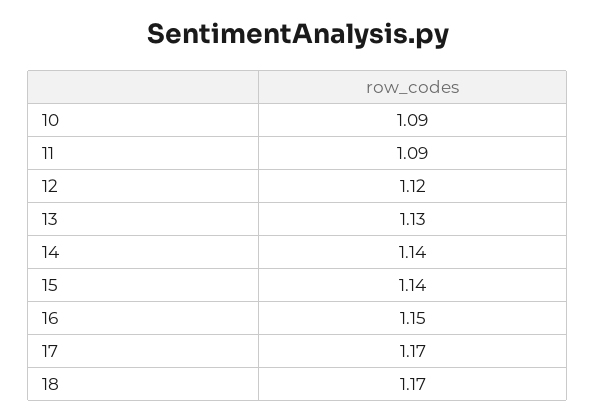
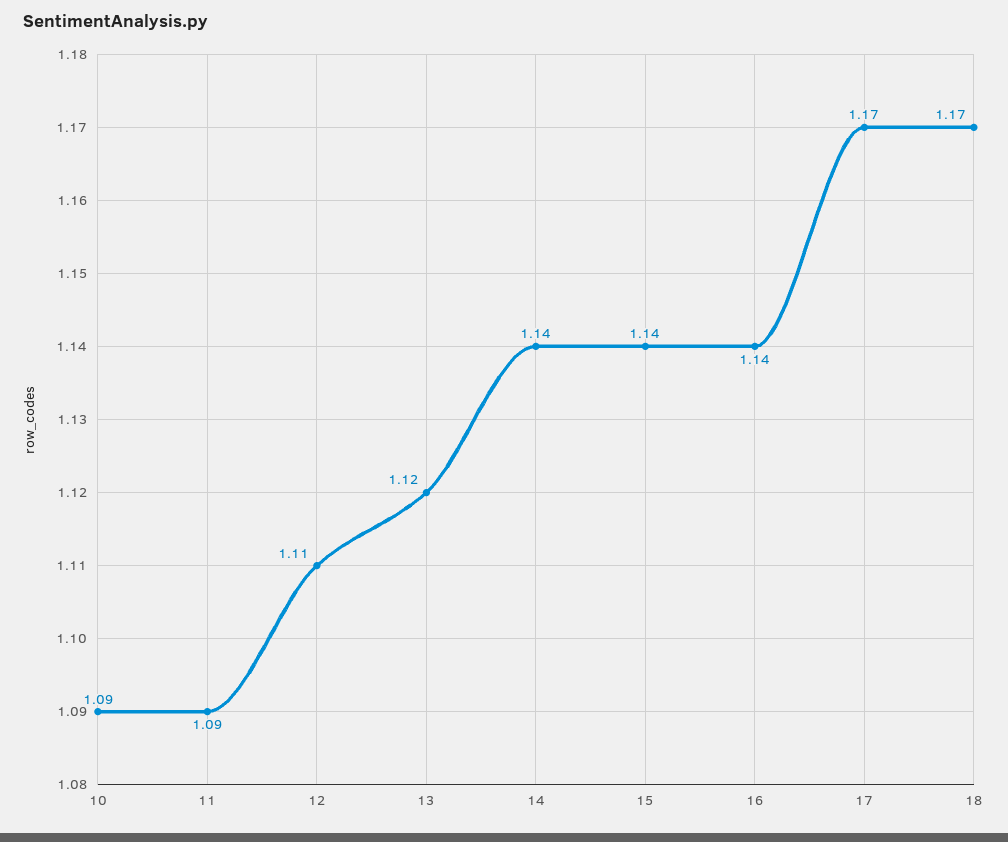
12: 1.12 -> 1.11
13: 1.13 -> 1.12
16: 1.15 -> 1.14

